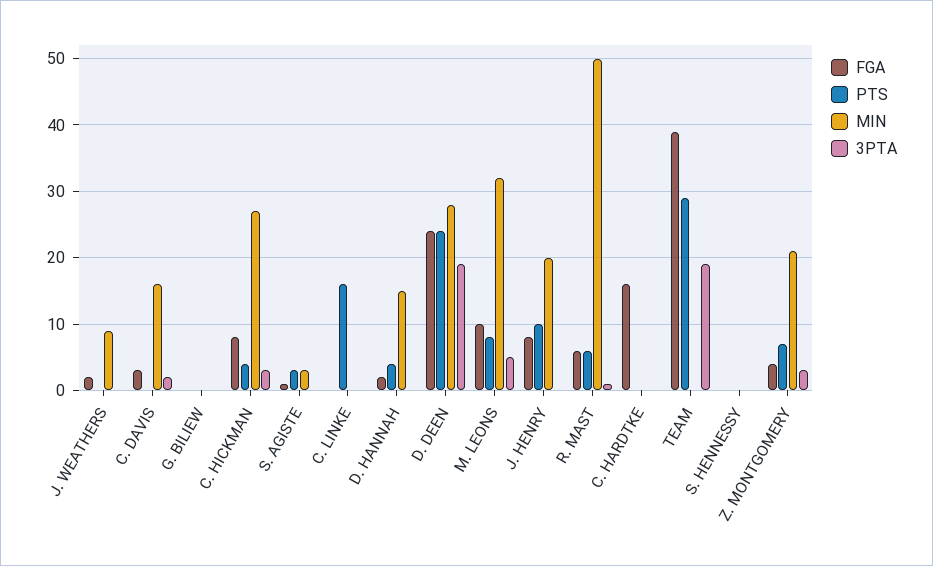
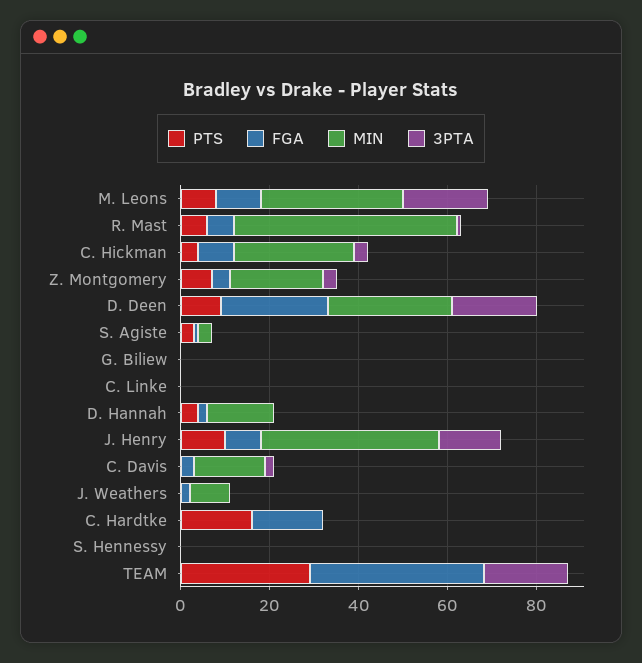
PTS, C. LINKE: 16 -> 0
PTS, D. DEEN: 24 -> 10
3PTA, M. LEONS: 5 -> 20
MIN, J. HENRY: 20 -> 40
3PTA, J. HENRY: 0 -> 15
PTS, C. HARDTKE: 0 -> 15

